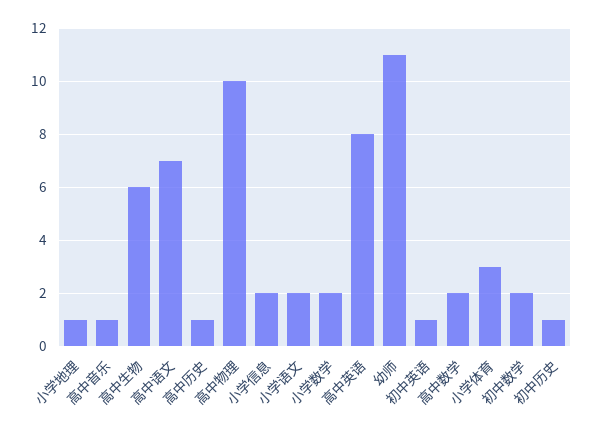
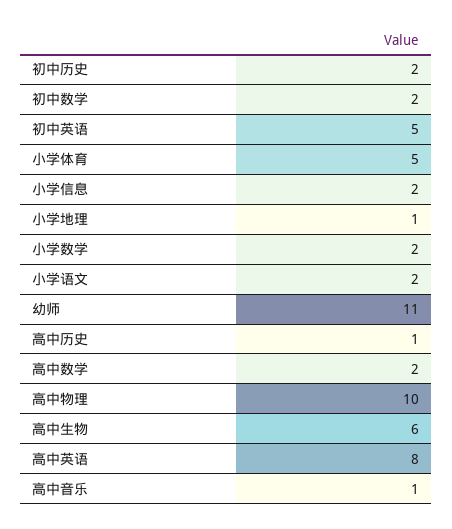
高中语文: 7 -> none
初中英语: 1 -> 5
小学体育: 3 -> 5
初中历史: 1 -> 2

